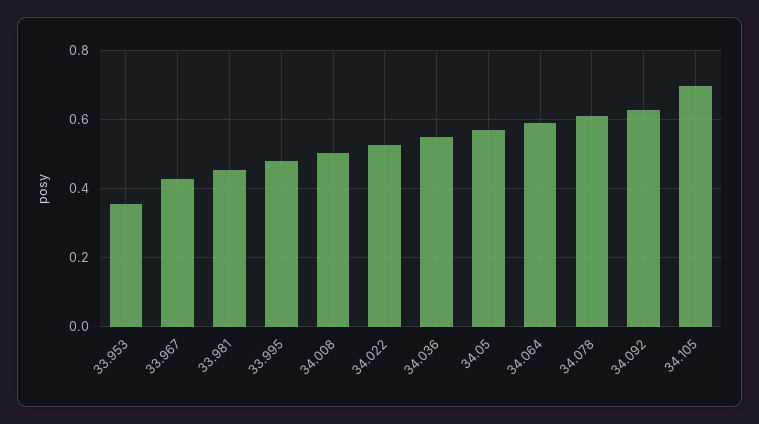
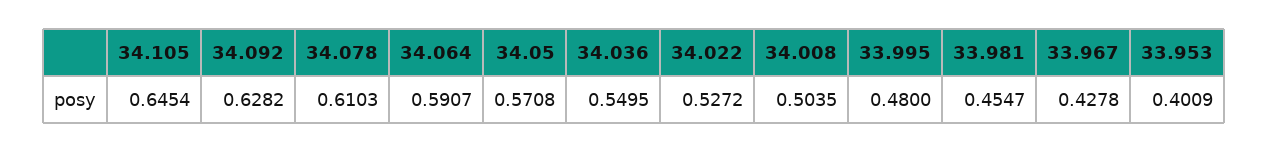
33.953: 0.36 -> 0.4009
34.105: 0.7 -> 0.6454

